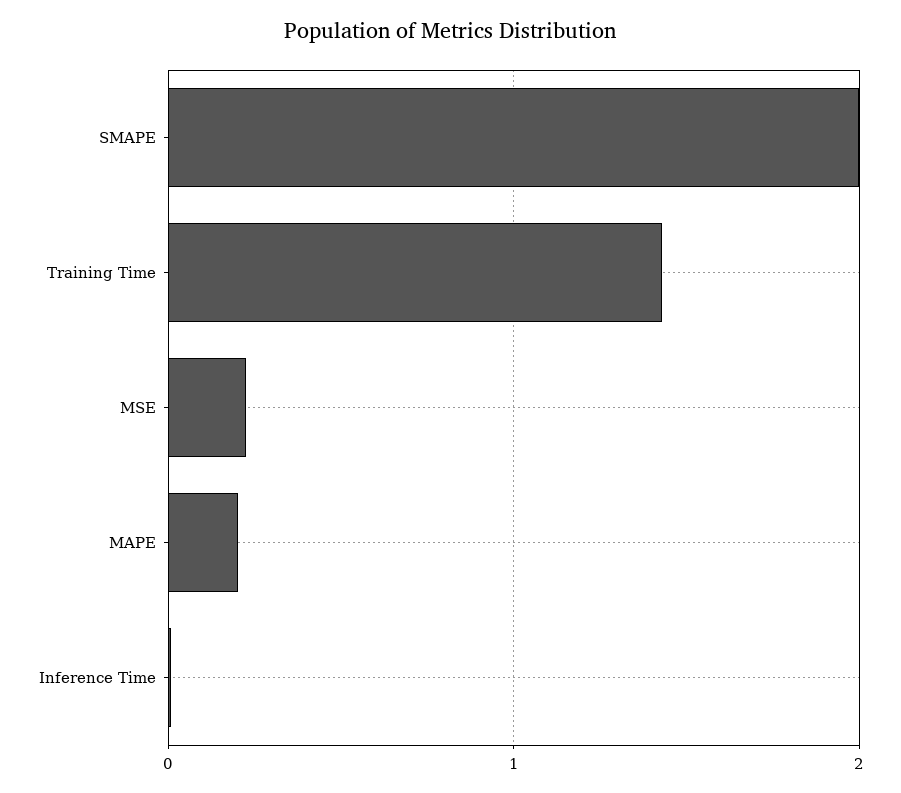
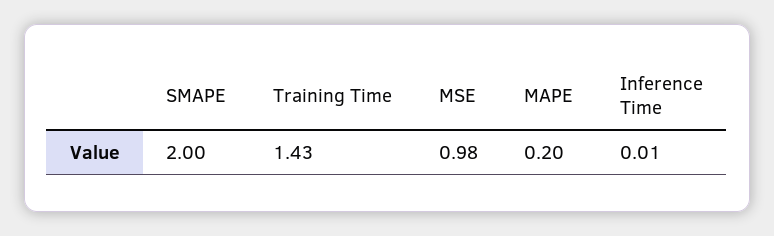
MSE: 0.2 -> 0.98

